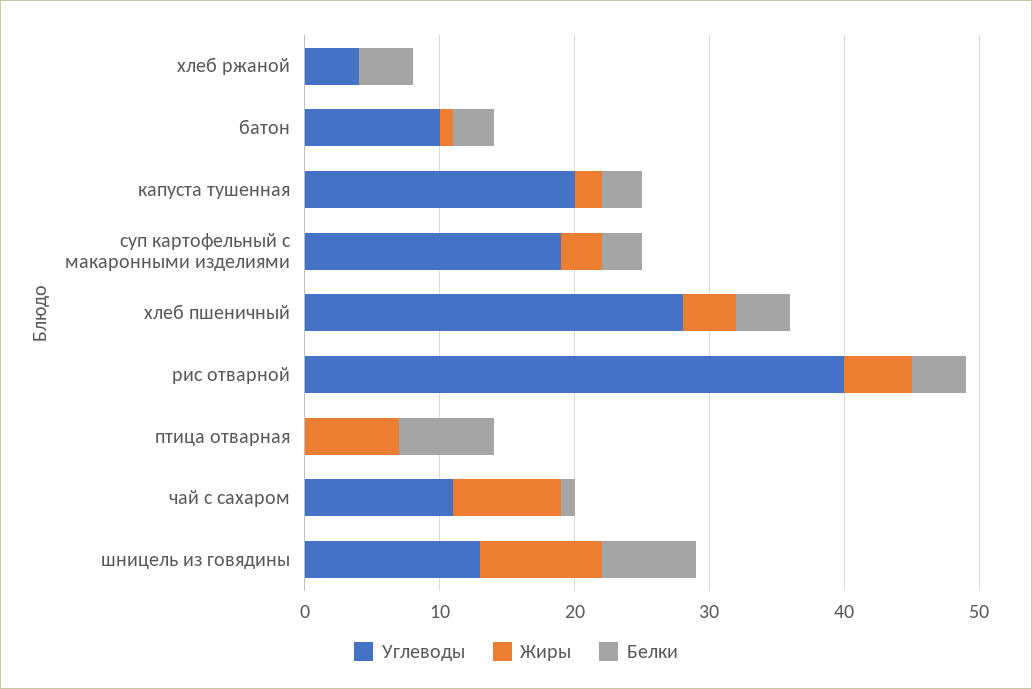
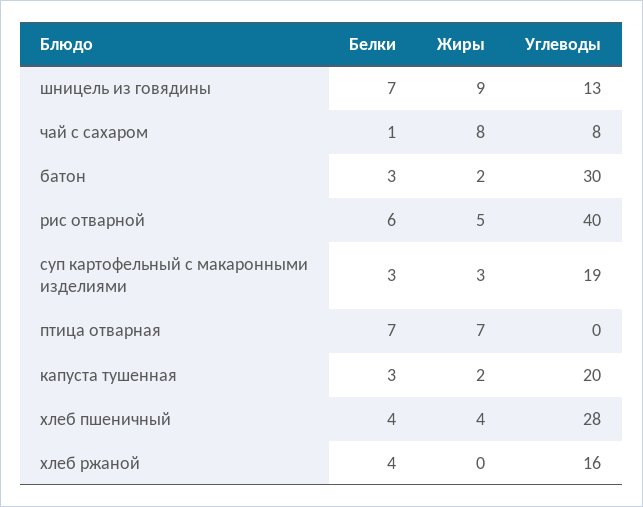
Углеводы, хлеб ржаной: 4 -> 16
Углеводы, батон: 10 -> 30
Жиры, батон: 1 -> 2
Белки, рис отварной: 4 -> 6
Углеводы, чай с сахаром: 11 -> 8

